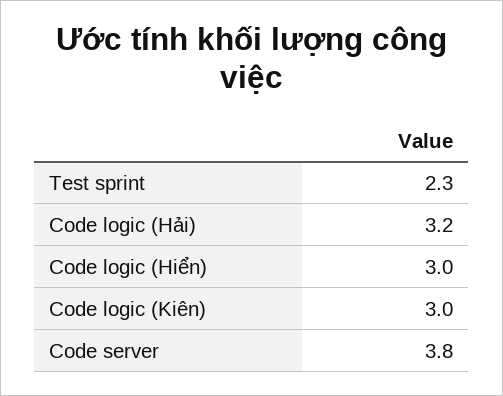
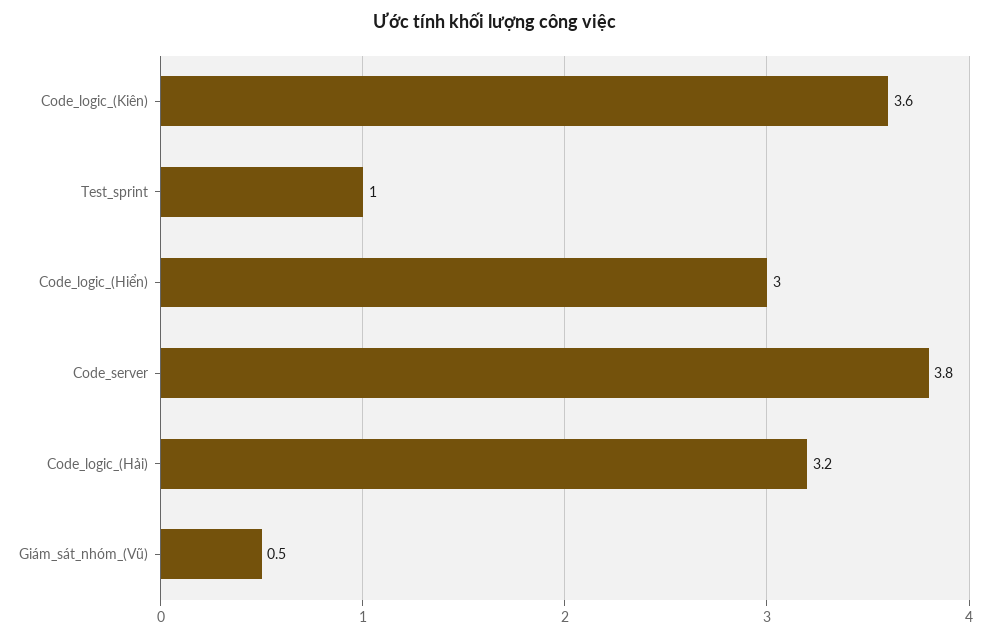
Test sprint: 2.3 -> 1
Code logic (Kiên): 3 -> 3.6
Giám_sát_nhóm_(Vũ): none -> 0.5

